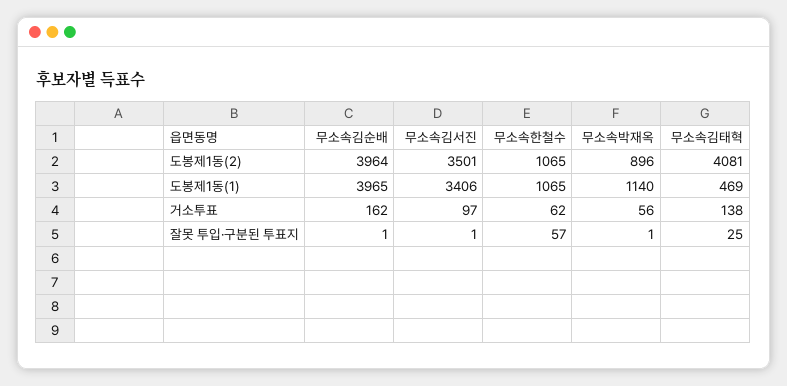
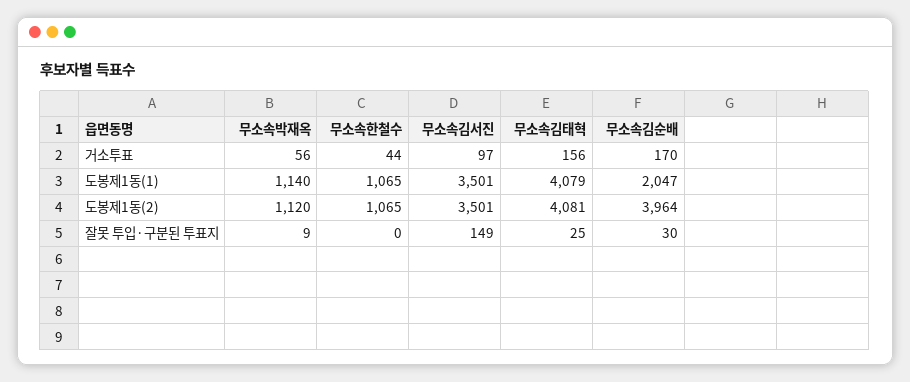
무소속박재옥, 도봉제1동(2): 896 -> 1120
무소속김순배, 도봉제1동(1): 3965 -> 2047
무소속김서진, 도봉제1동(1): 3406 -> 3501
무소속김태혁, 도봉제1동(1): 469 -> 4079
무소속김순배, 거소투표: 162 -> 170
무소속한철수, 거소투표: 62 -> 44
무소속김태혁, 거소투표: 138 -> 156
무소속김순배, 잘못 투입·구분된 투표지: 1 -> 30
무소속김서진, 잘못 투입·구분된 투표지: 1 -> 149
무소속한철수, 잘못 투입·구분된 투표지: 57 -> 0
무소속박재옥, 잘못 투입·구분된 투표지: 1 -> 9

